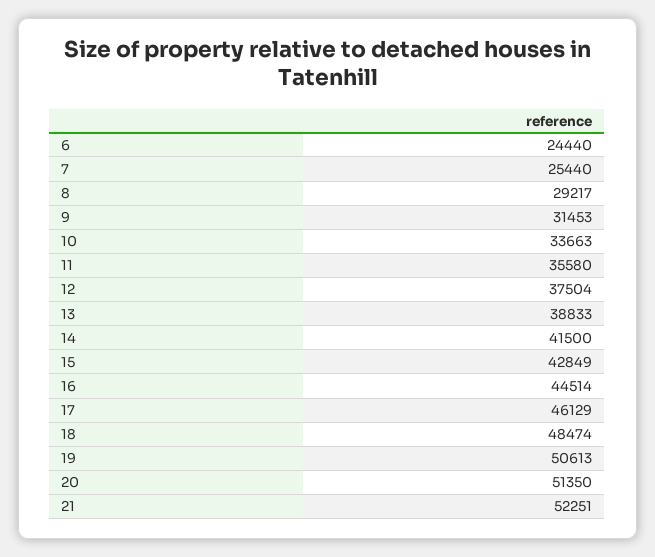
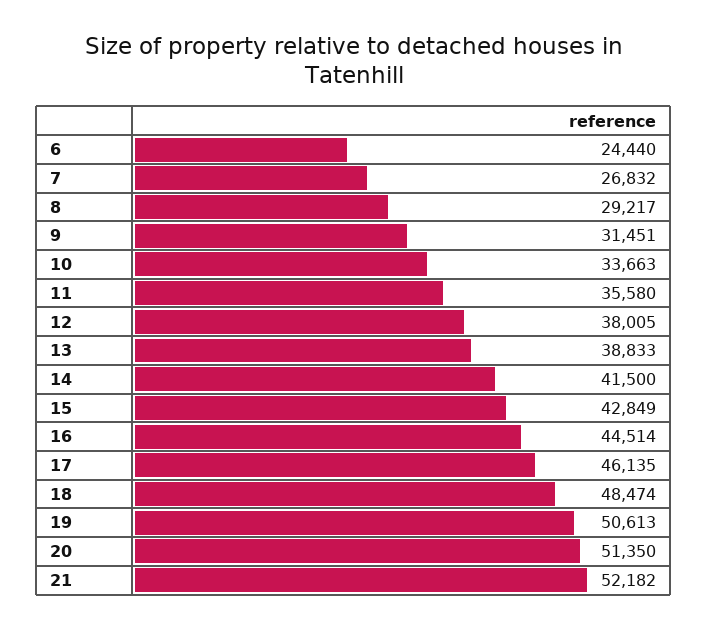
7: 25440 -> 26832
9: 31453 -> 31451
12: 37504 -> 38005
17: 46129 -> 46135
21: 52251 -> 52182

